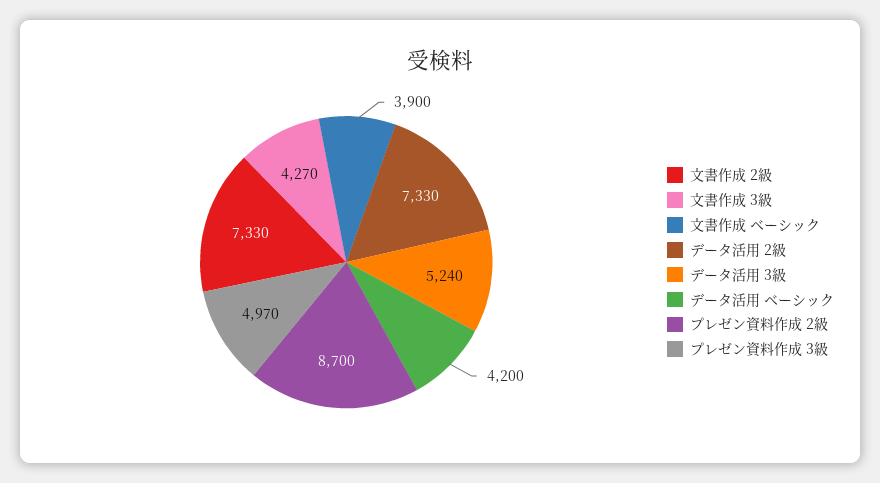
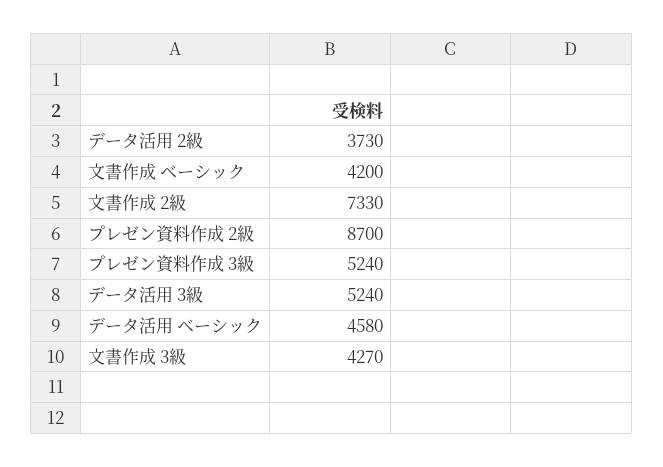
文書作成 ベーシック: 3900 -> 4200
データ活用 2級: 7330 -> 3730
データ活用 ベーシック: 4200 -> 4580
プレゼン資料作成 3級: 4970 -> 5240

